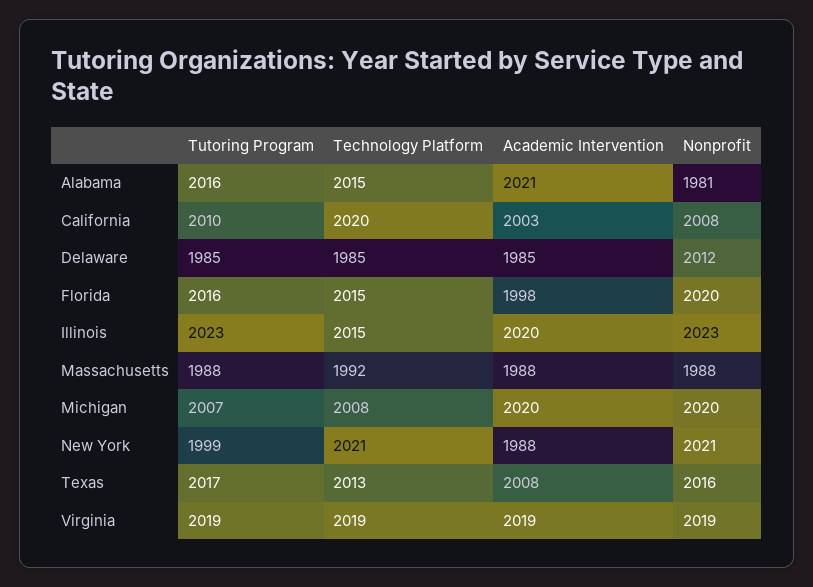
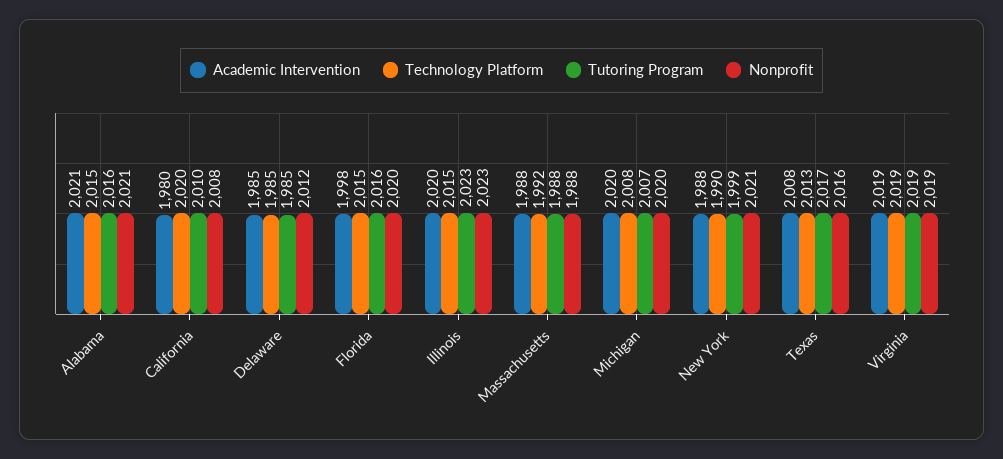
Nonprofit, Alabama: 1981 -> 2021
Academic Intervention, California: 2003 -> 1980
Technology Platform, New York: 2021 -> 1990

